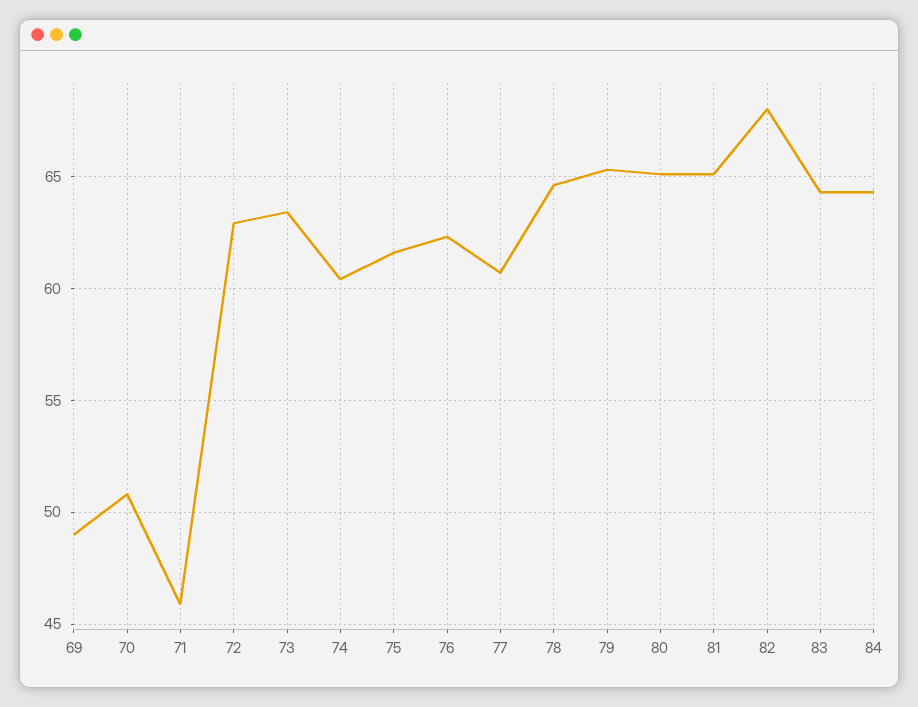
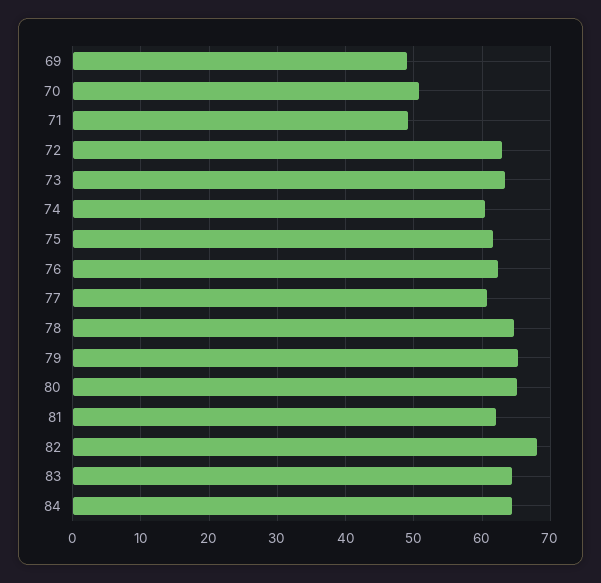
71: 46 -> 49
81: 65 -> 62

